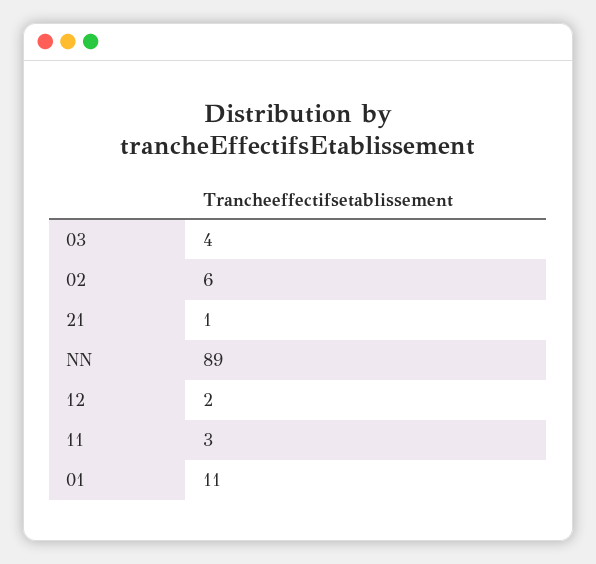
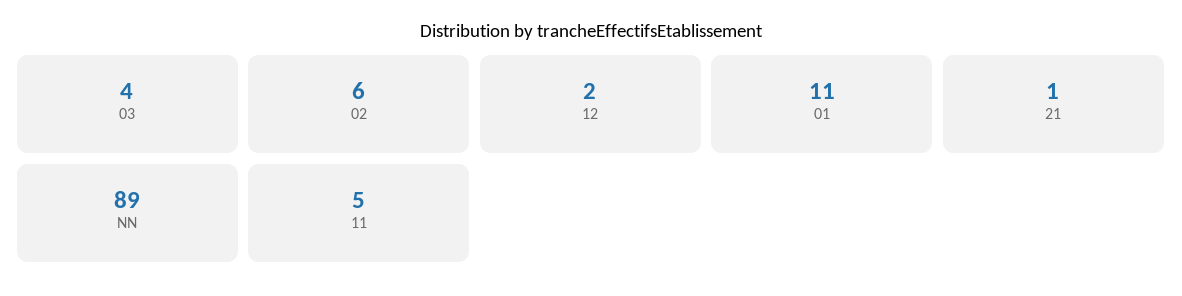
11: 3 -> 5

